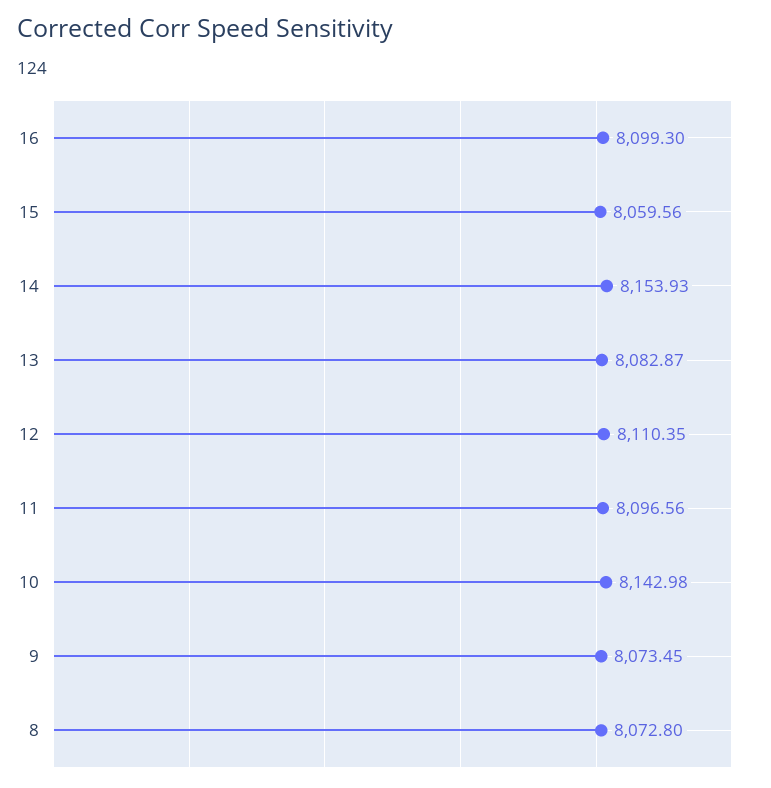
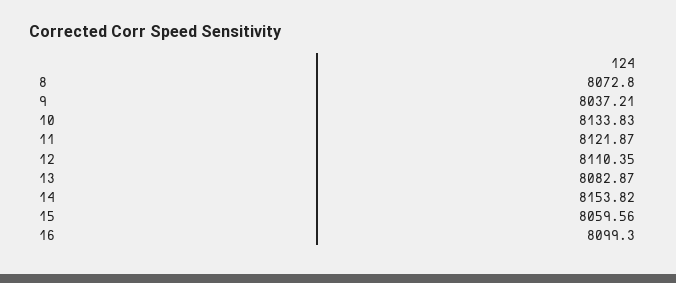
14: 8153.93 -> 8153.82
11: 8096.56 -> 8121.87
10: 8142.98 -> 8133.83
9: 8073.45 -> 8037.21

